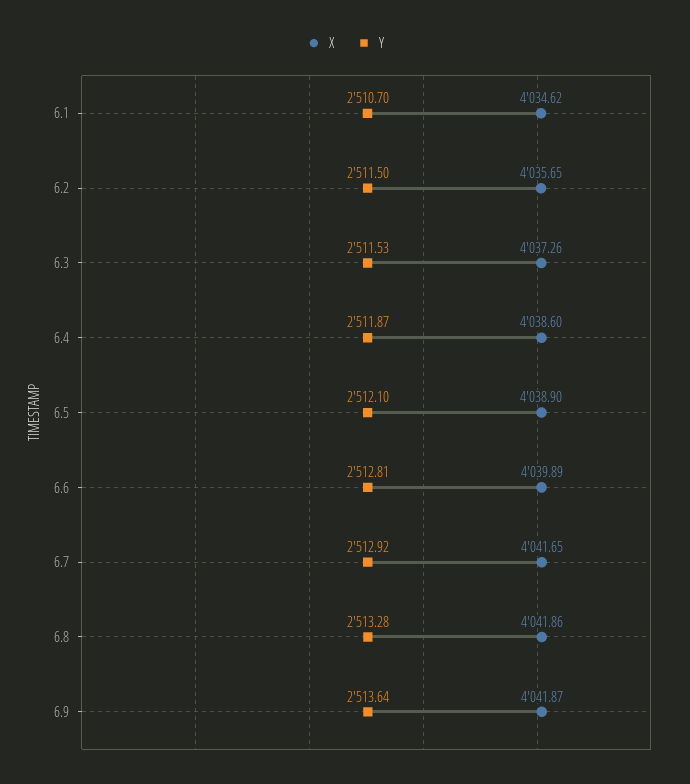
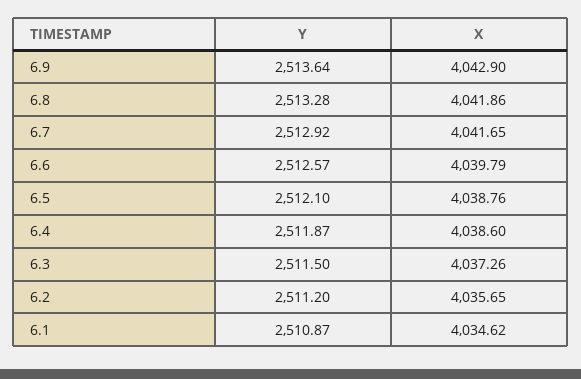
Y, 6.1: 2510.7 -> 2510.87
Y, 6.2: 2511.5 -> 2511.2
Y, 6.3: 2511.53 -> 2511.5
X, 6.5: 4038.9 -> 4038.76
X, 6.6: 4039.89 -> 4039.79
Y, 6.6: 2512.81 -> 2512.57
X, 6.9: 4041.87 -> 4042.9

